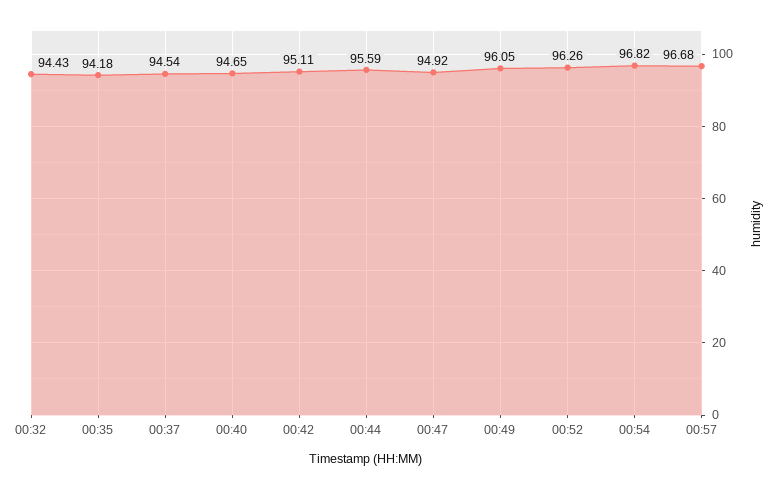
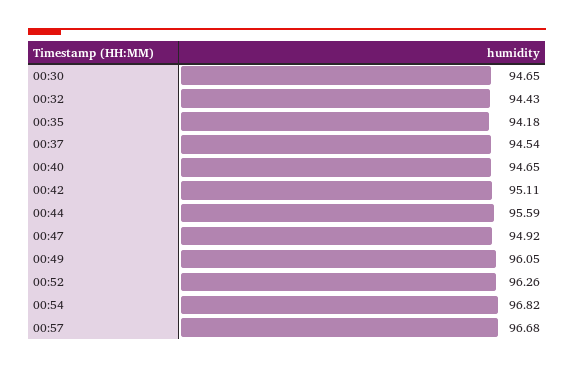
00:30: none -> 94.65

